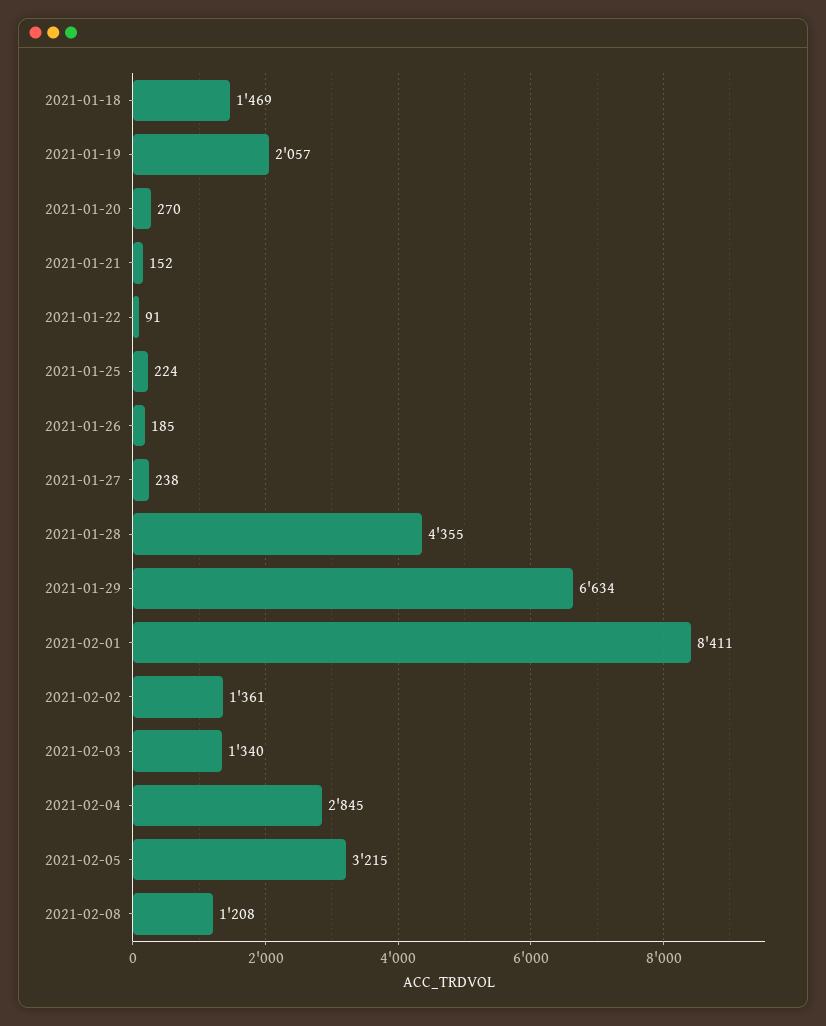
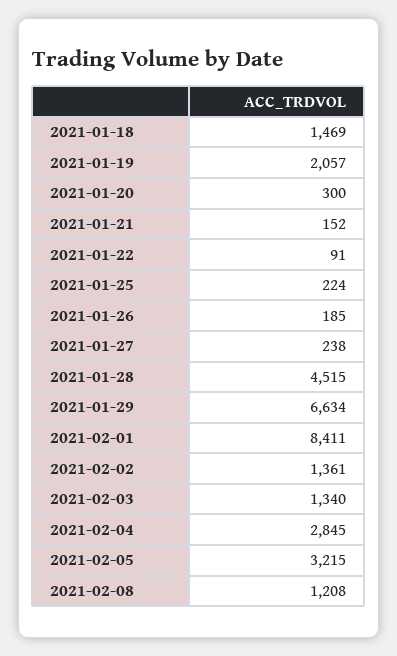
2021-01-20: 270 -> 300
2021-01-28: 4355 -> 4515

